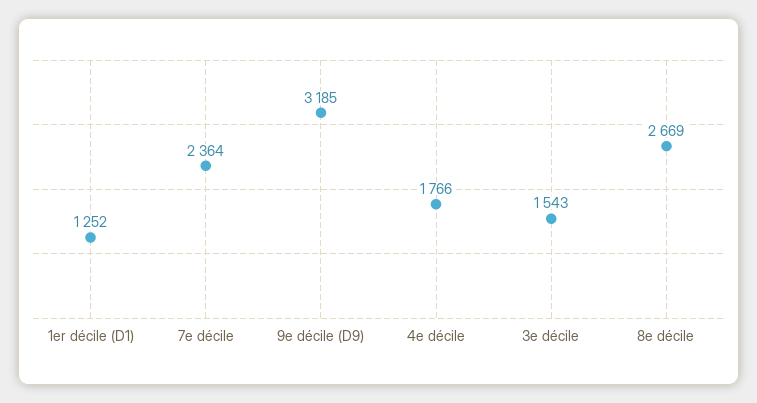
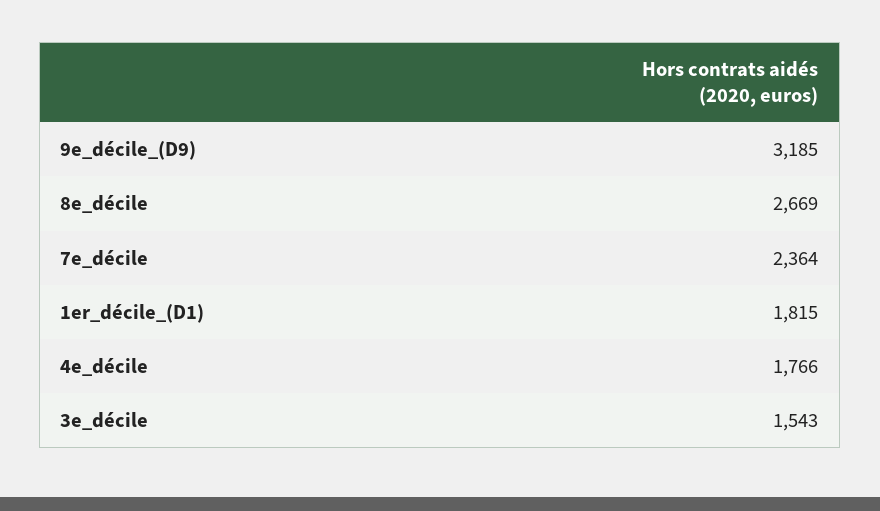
1er décile (D1): 1252 -> 1815

